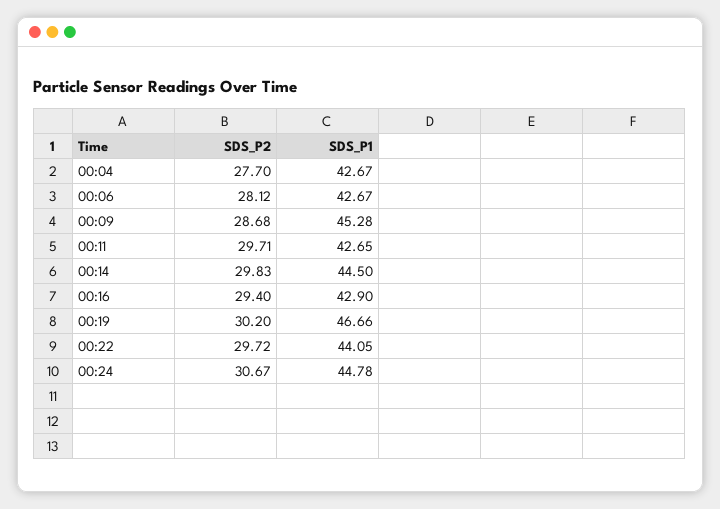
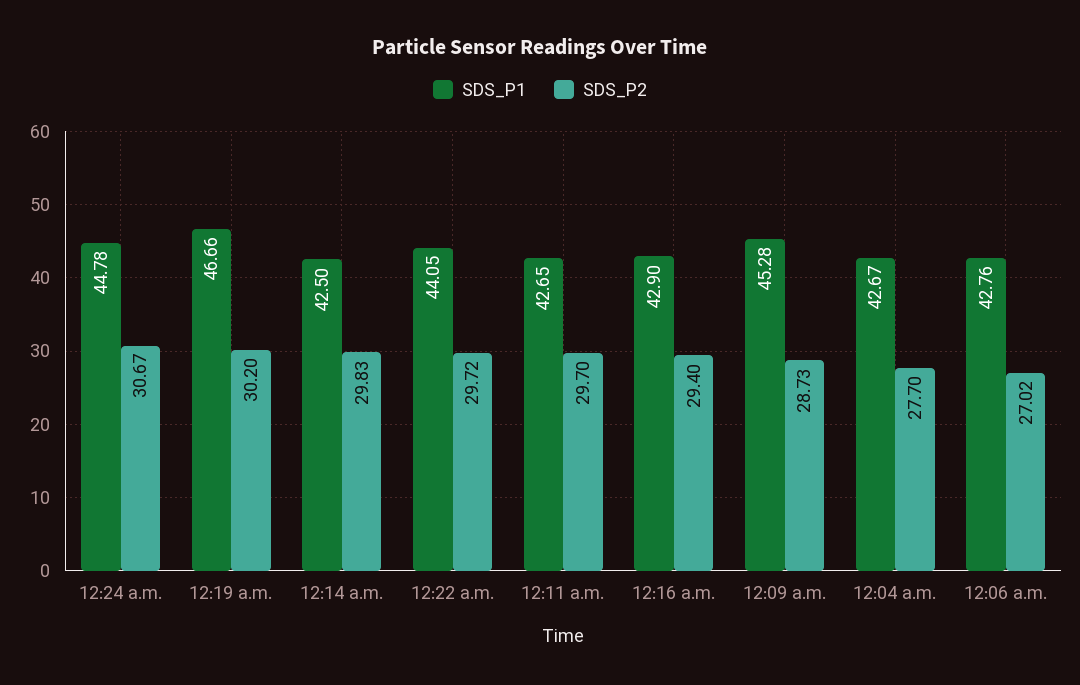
SDS_P2, 00:06: 28.12 -> 27.02
SDS_P1, 00:06: 42.67 -> 42.76
SDS_P2, 00:09: 28.68 -> 28.73
SDS_P2, 00:11: 29.71 -> 29.7
SDS_P1, 00:14: 44.5 -> 42.5

